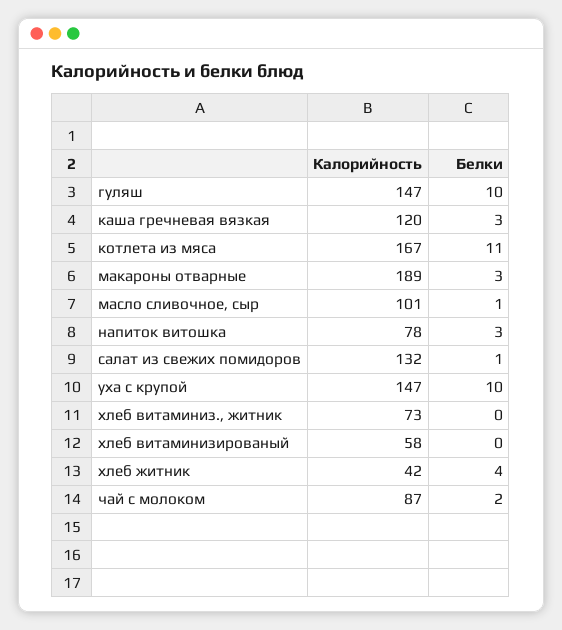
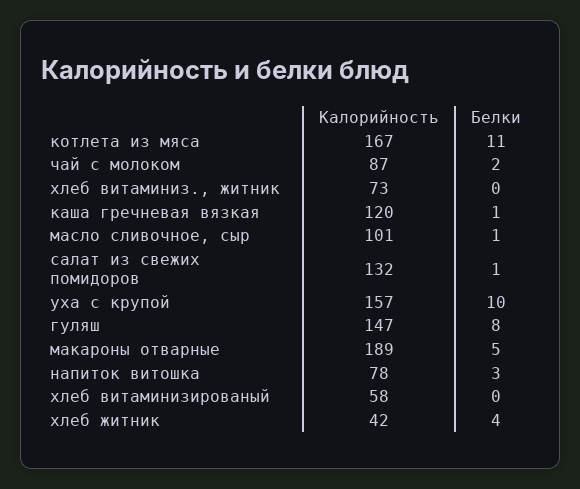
Белки, гуляш: 10 -> 8
Белки, каша гречневая вязкая: 3 -> 1
Белки, макароны отварные: 3 -> 5
Калорийность, уха с крупой: 147 -> 157

